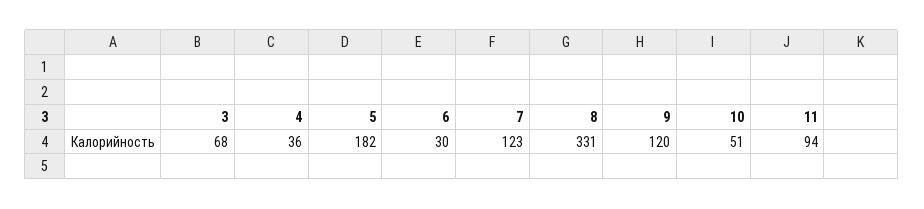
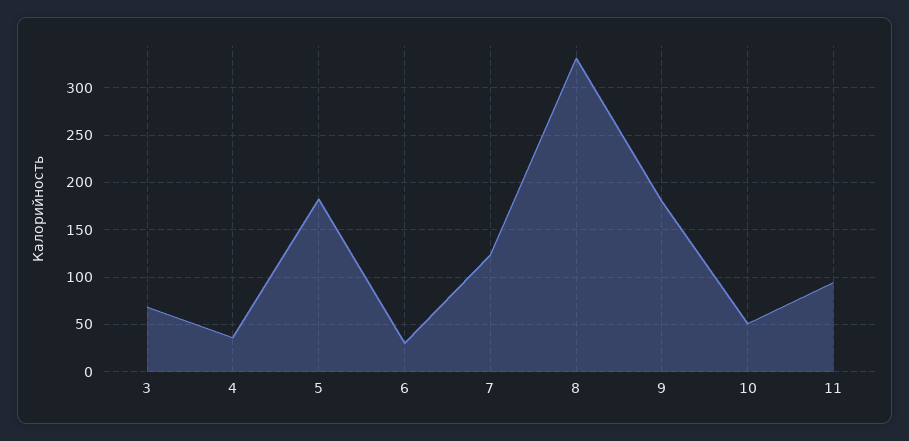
9: 120 -> 180

